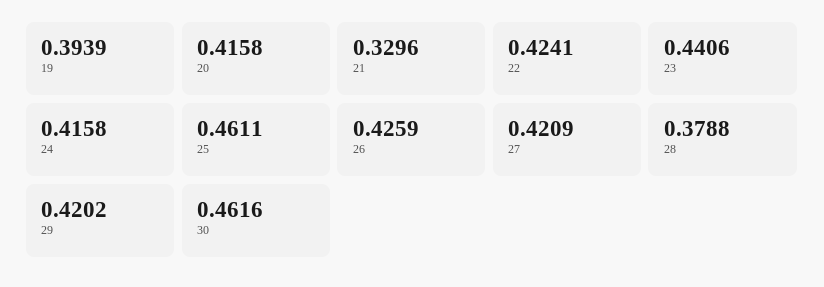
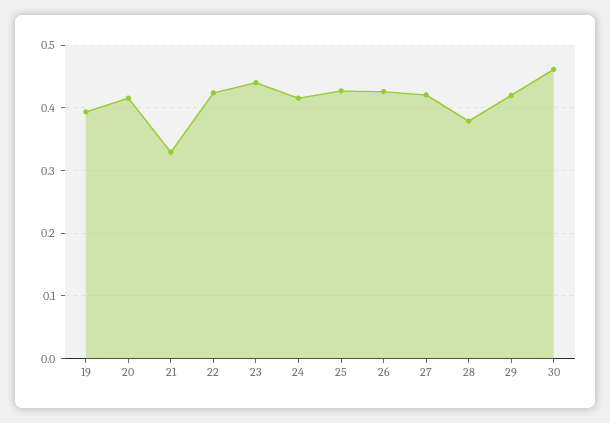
25: 0.4611 -> 0.43

